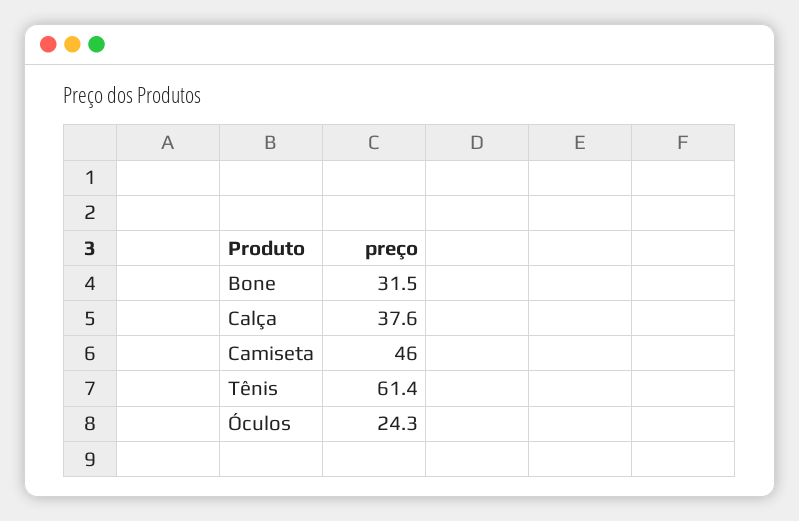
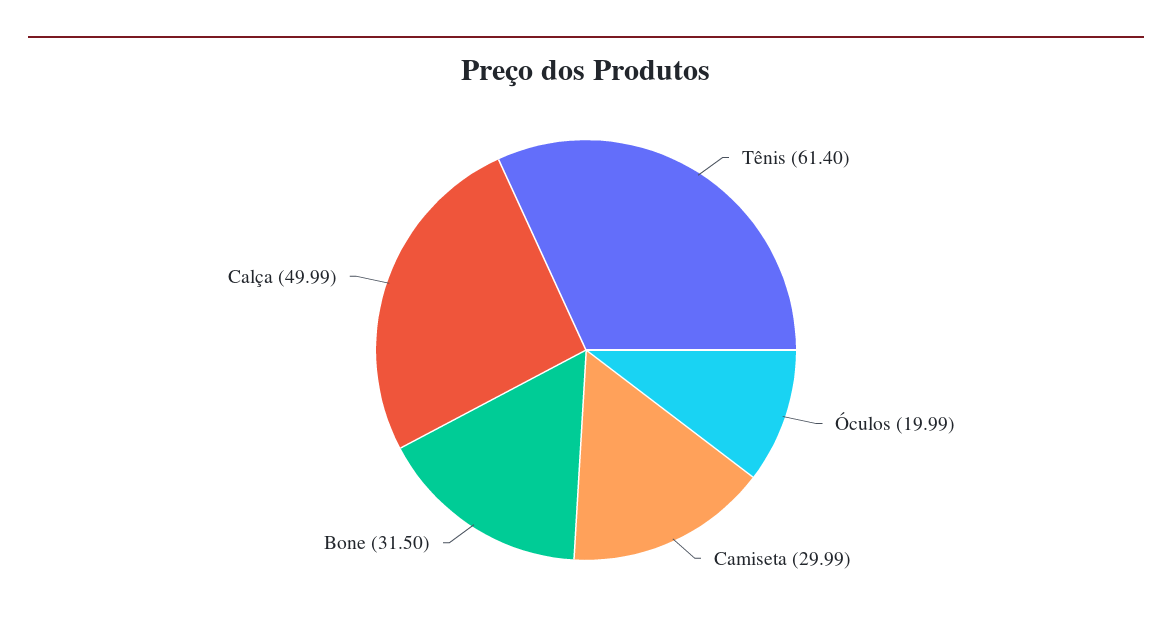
Calça: 37.6 -> 49.99
Camiseta: 46 -> 29.99
Óculos: 24.3 -> 19.99

